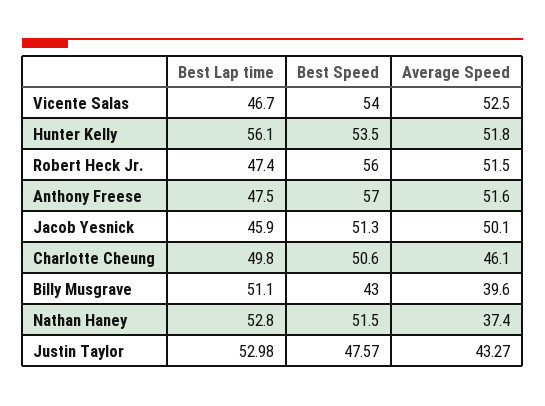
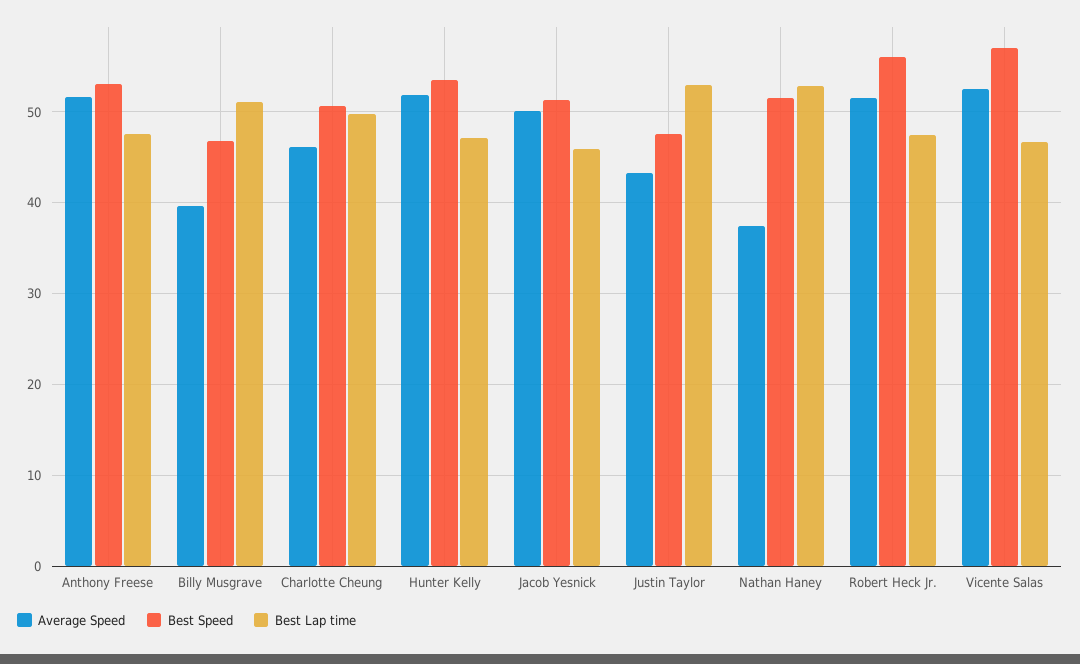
Best Speed, Vicente Salas: 54 -> 57
Best Lap time, Hunter Kelly: 56.1 -> 47
Best Speed, Anthony Freese: 57 -> 53
Best Speed, Billy Musgrave: 43 -> 47

